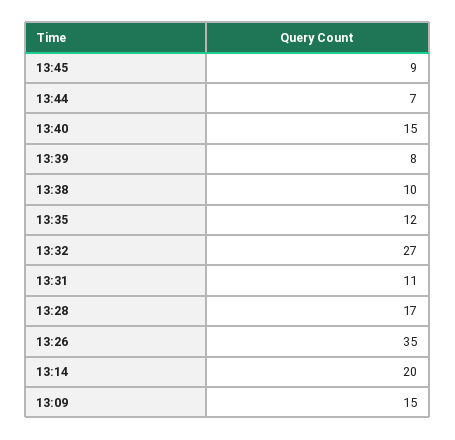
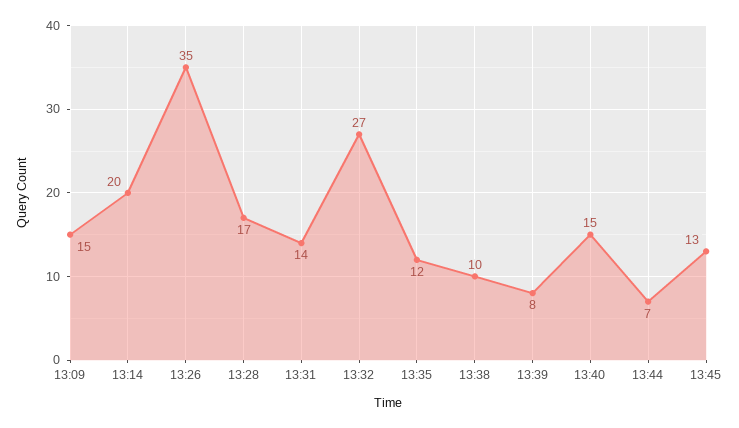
13:45: 9 -> 13
13:31: 11 -> 14

